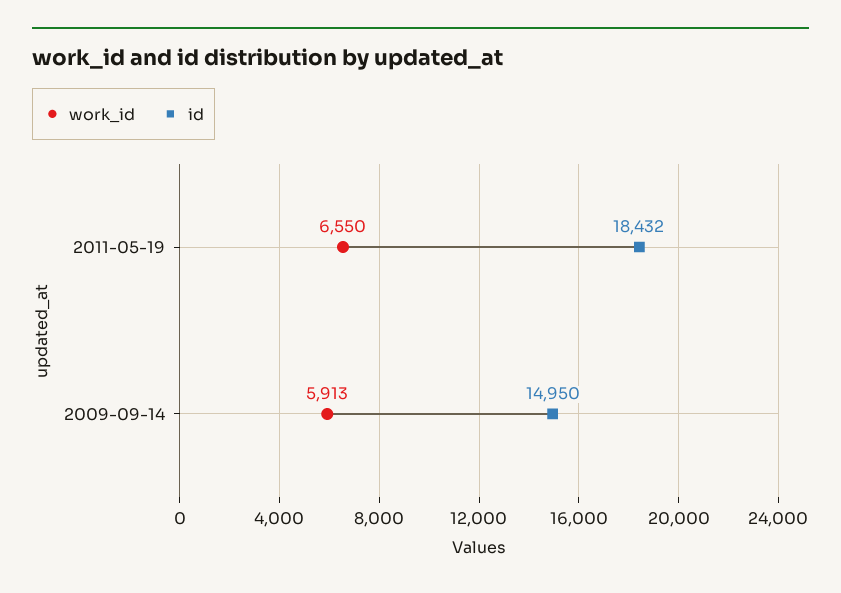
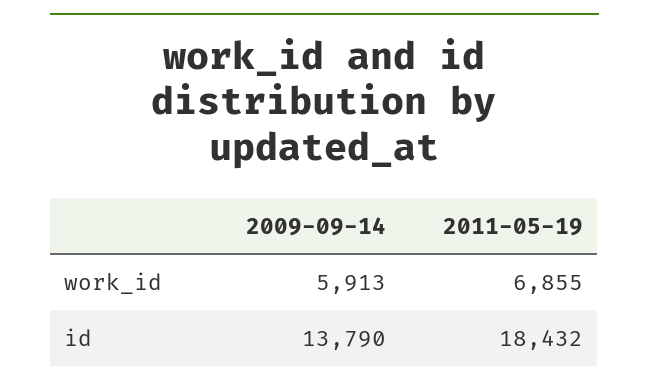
work_id, 2011-05-19: 6550 -> 6855
id, 2009-09-14: 14950 -> 13790

